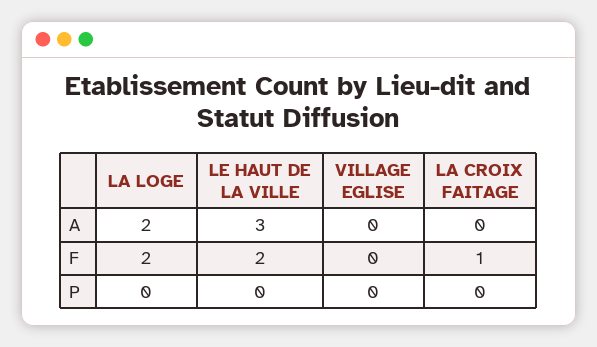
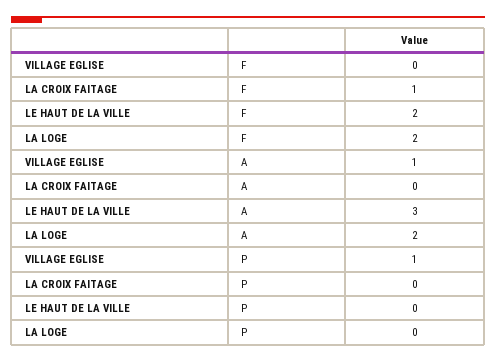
VILLAGE EGLISE, A: 0 -> 1
VILLAGE EGLISE, P: 0 -> 1

